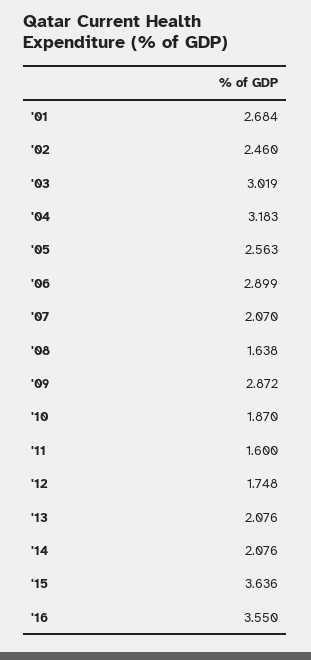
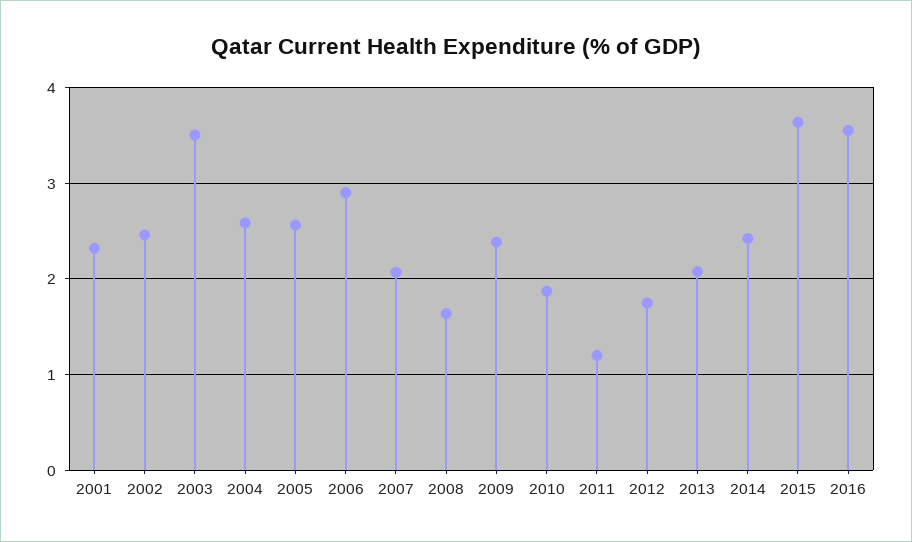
'01: 2.684 -> 2.3
'03: 3.019 -> 3.5
'04: 3.183 -> 2.6
'09: 2.872 -> 2.4
'11: 1.6 -> 1.2
'14: 2.076 -> 2.4

